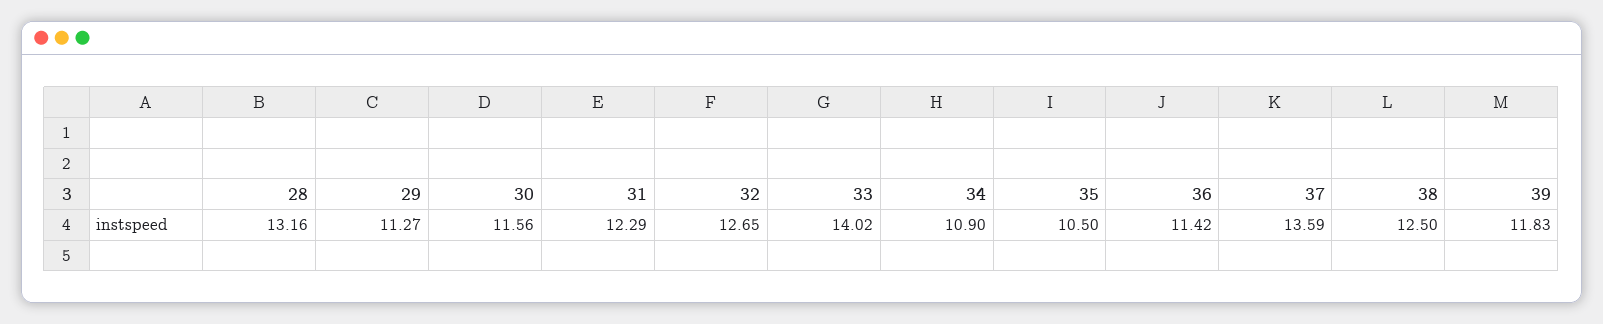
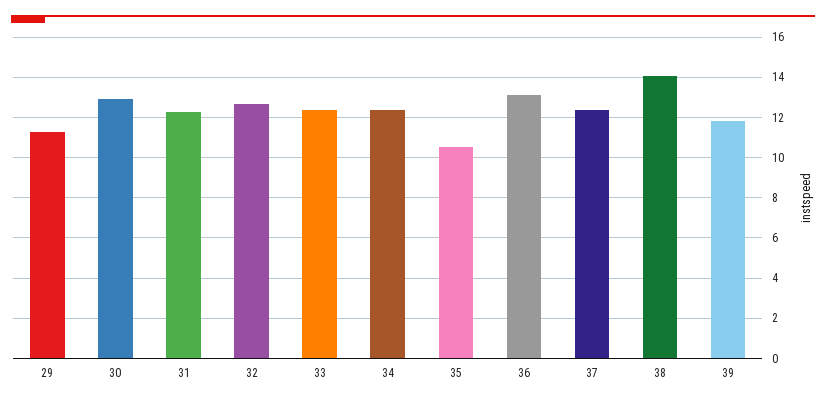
28: 13.16 -> none
30: 11.56 -> 13
33: 14.02 -> 12.5
34: 10.9 -> 12.5
36: 11.42 -> 13
37: 13.59 -> 12.5
38: 12.5 -> 14

